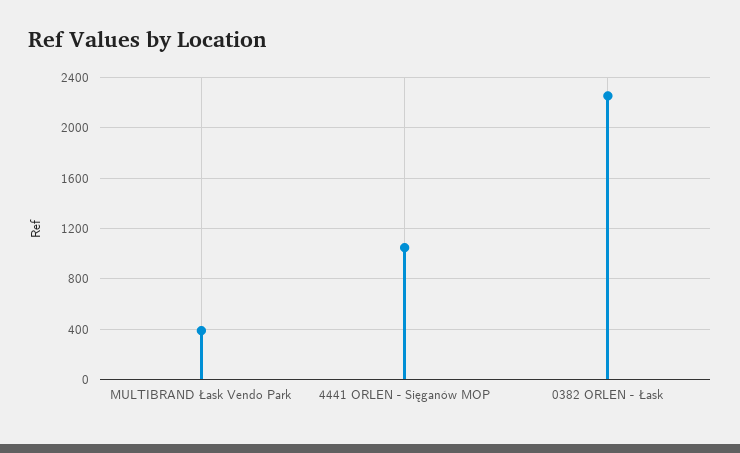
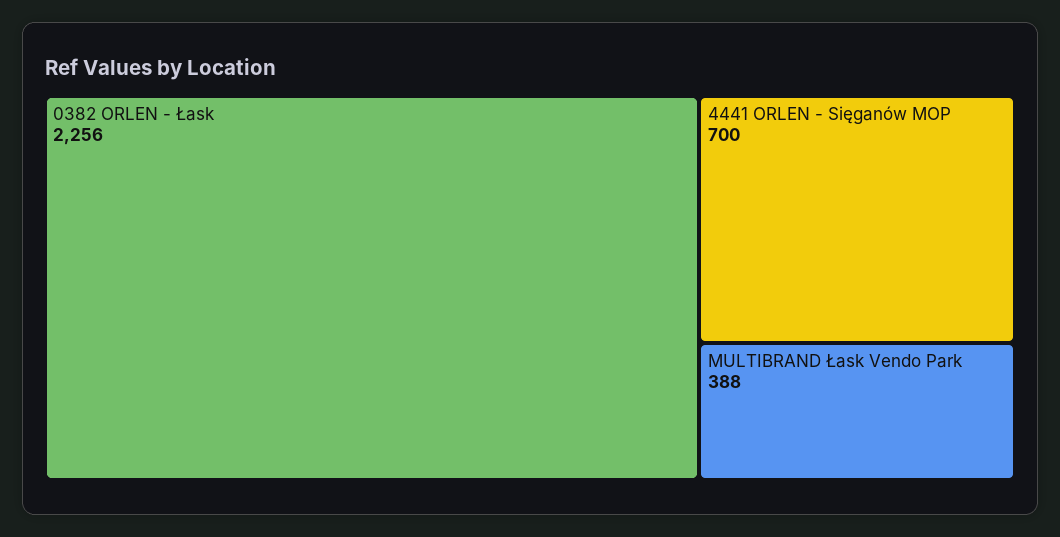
4441 ORLEN - Sięganów MOP: 1050 -> 700

